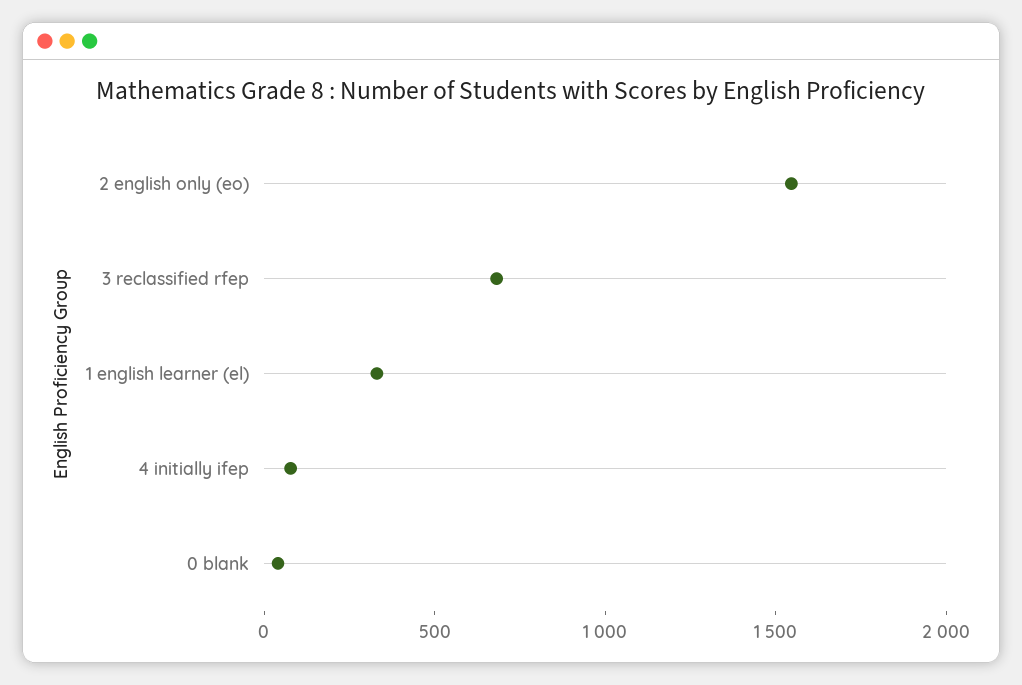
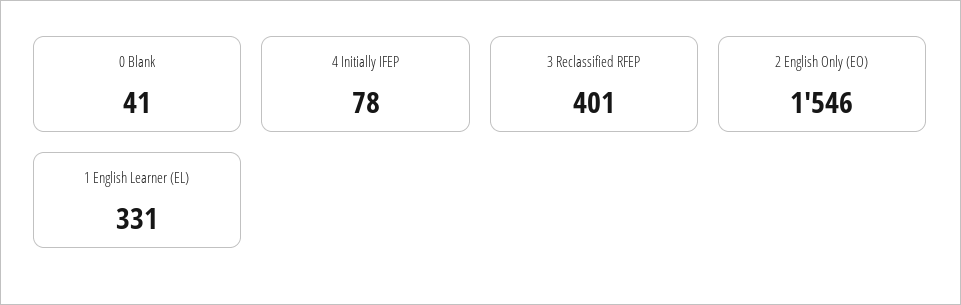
3 reclassified rfep: 700 -> 401

